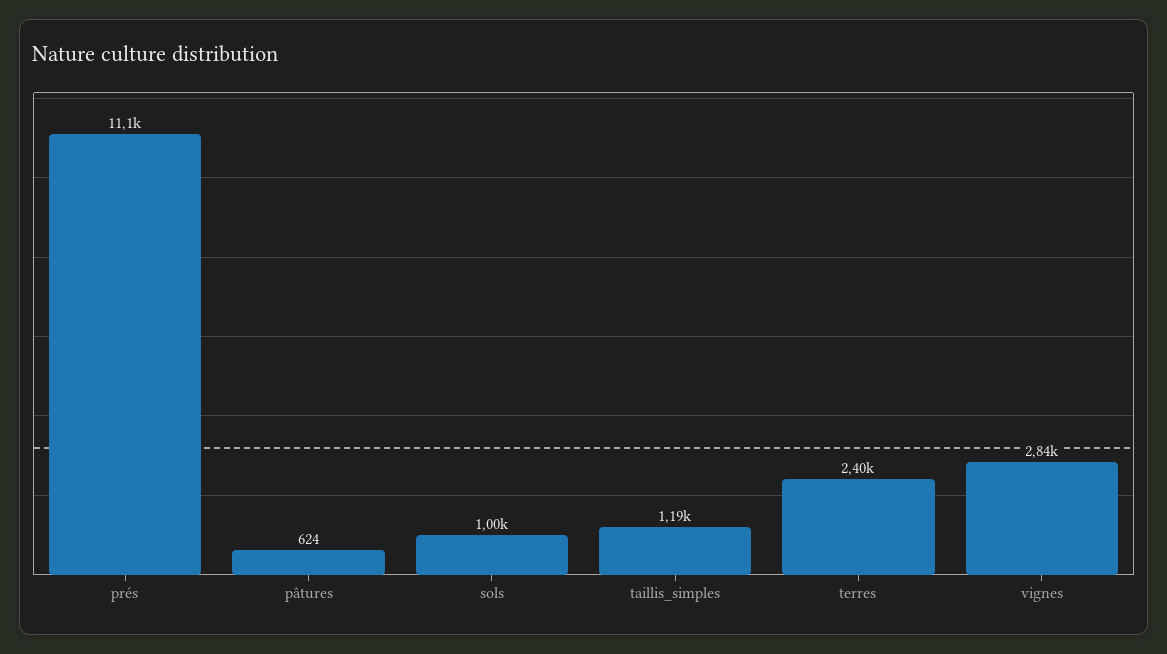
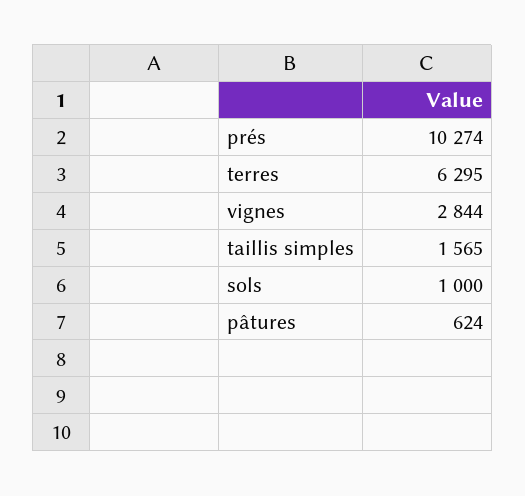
prés: 11100 -> 10274
taillis_simples: 1190 -> 1565
terres: 2400 -> 6295

